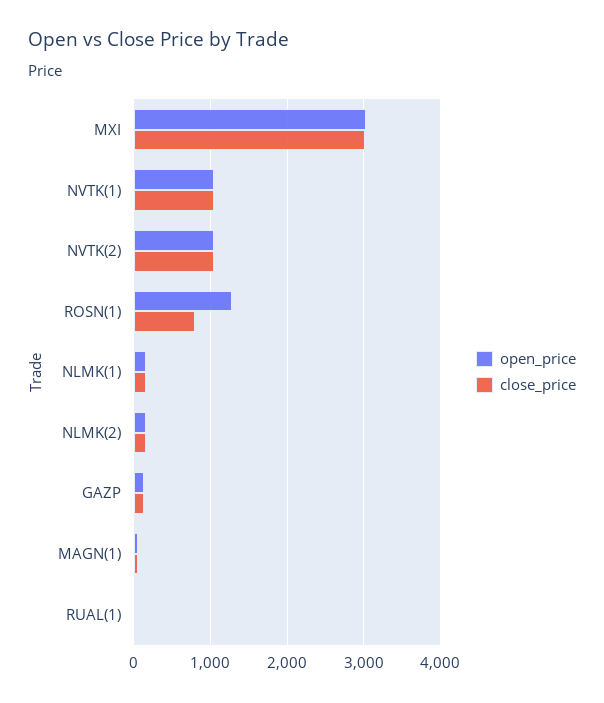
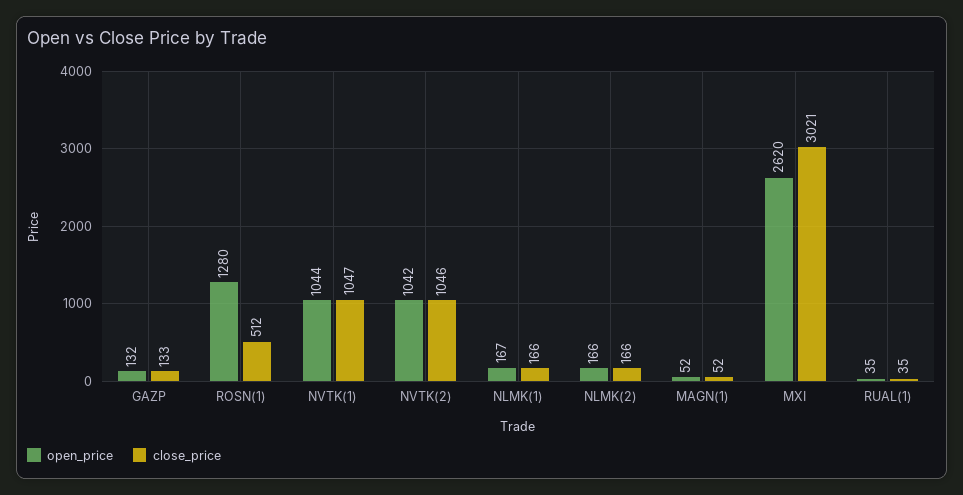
open_price, MXI: 3000 -> 2620
close_price, ROSN(1): 800 -> 512

